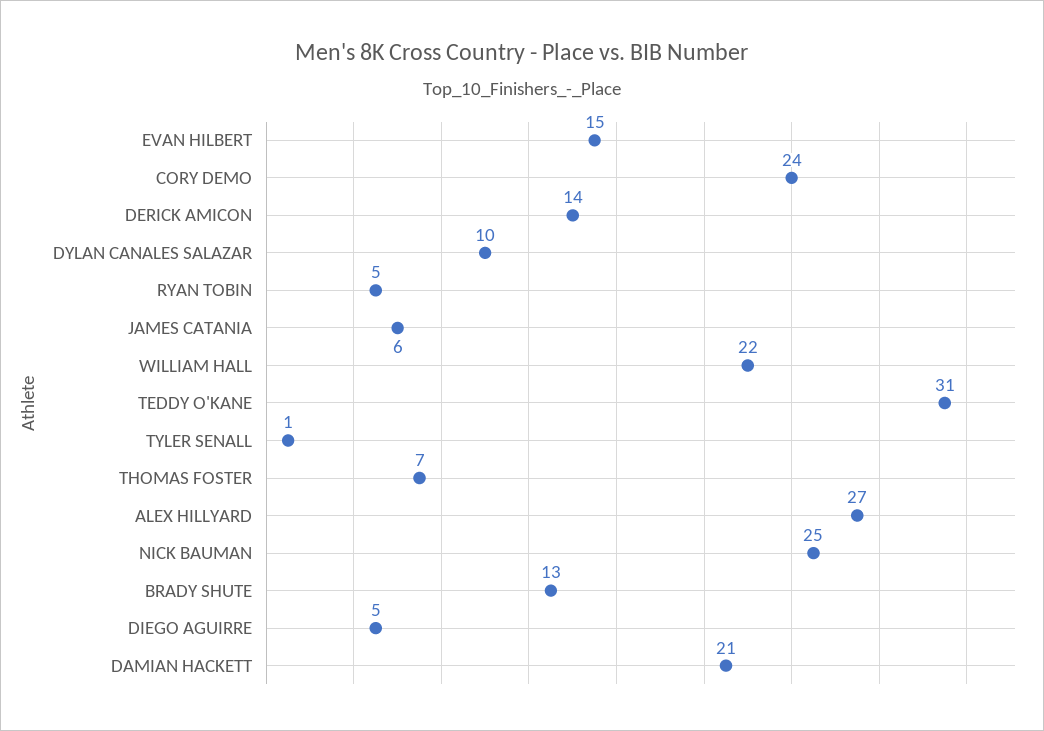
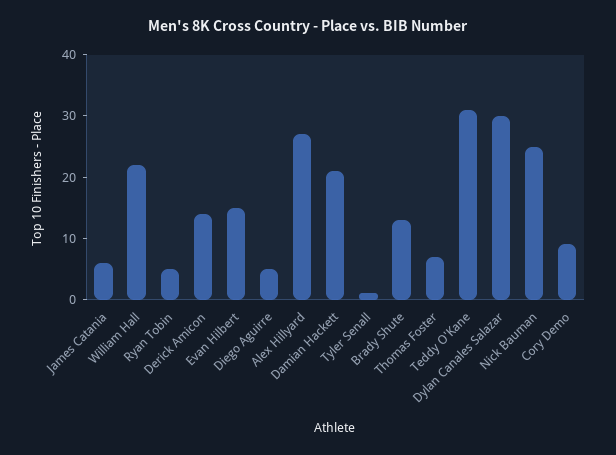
CORY DEMO: 24 -> 10
DYLAN CANALES SALAZAR: 10 -> 30

